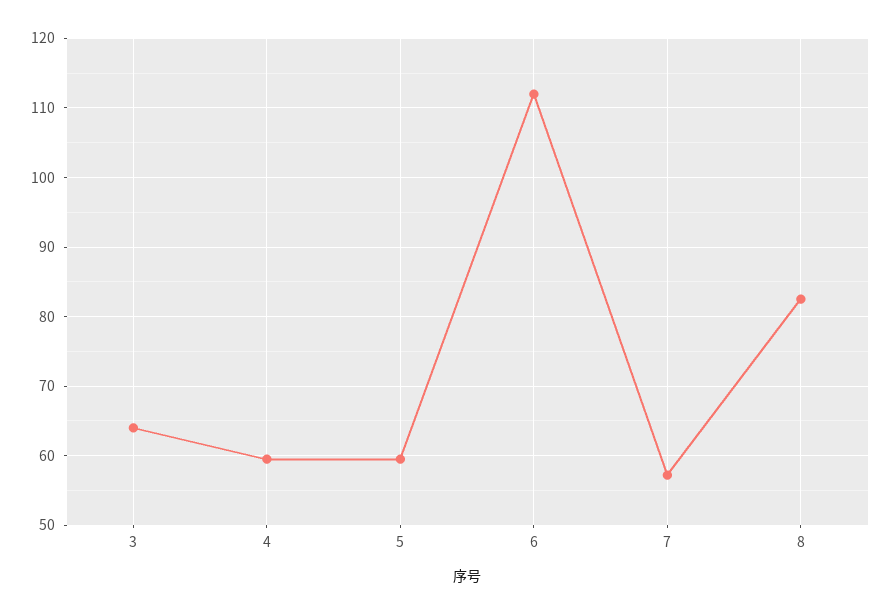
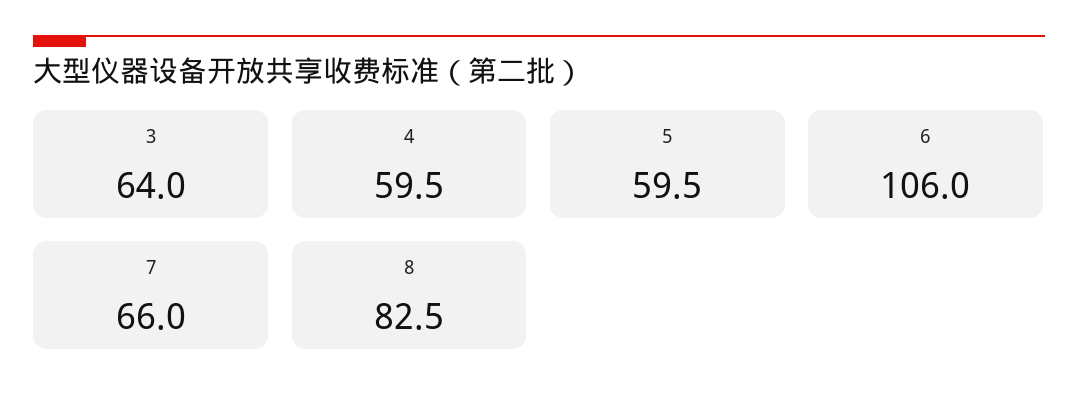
6: 112 -> 106
7: 57 -> 66

